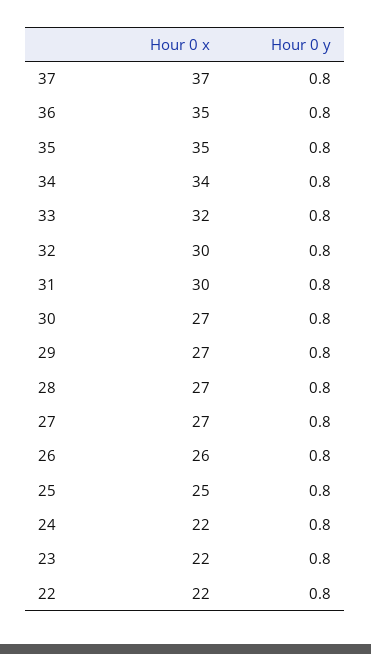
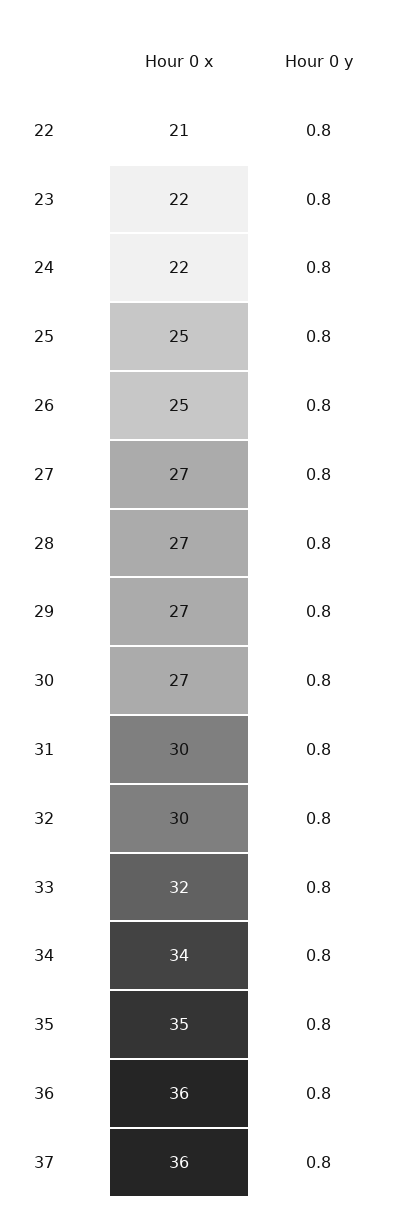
Hour 0 x, 37: 37 -> 36
Hour 0 x, 36: 35 -> 36
Hour 0 x, 26: 26 -> 25
Hour 0 x, 22: 22 -> 21

